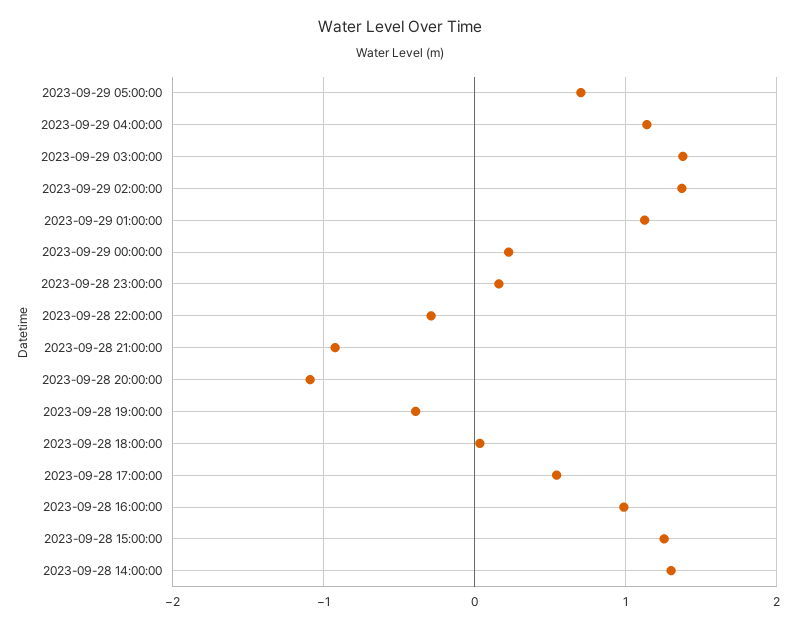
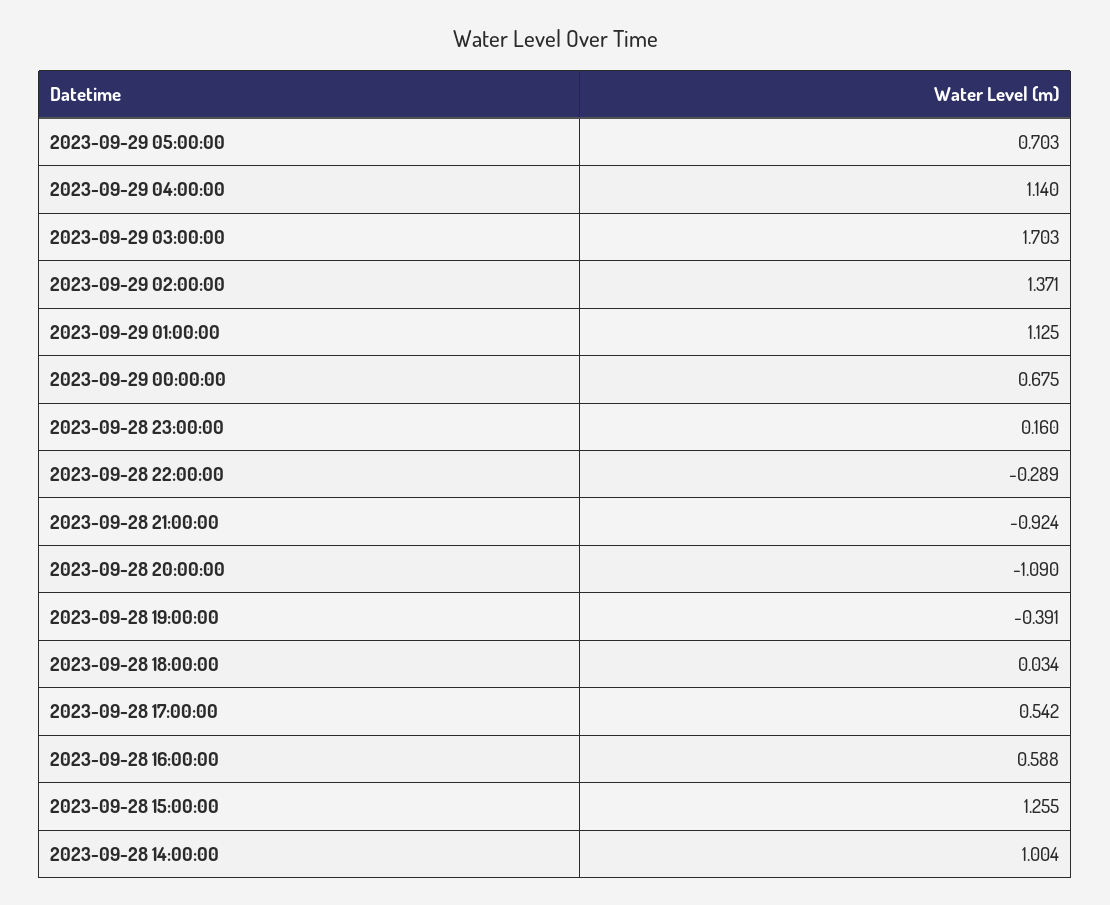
2023-09-29 03:00:00: 1.4 -> 1.703
2023-09-29 00:00:00: 0.2 -> 0.675
2023-09-28 16:00:00: 1 -> 0.588
2023-09-28 14:00:00: 1.3 -> 1.004

